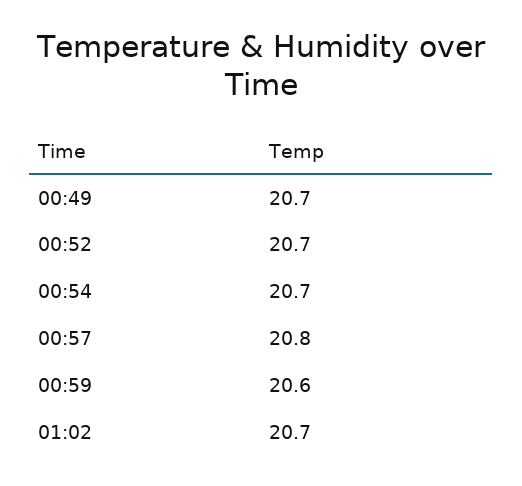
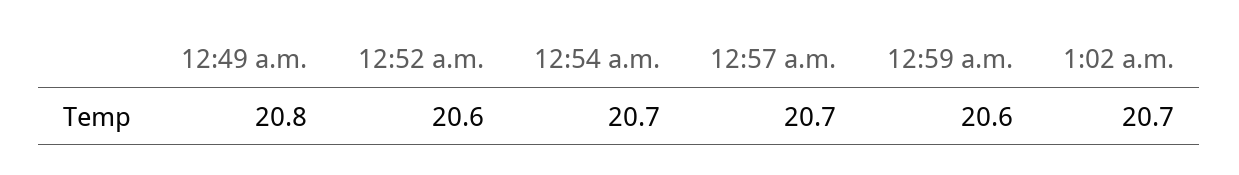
00:49: 20.7 -> 20.8
00:52: 20.7 -> 20.6
00:57: 20.8 -> 20.7

